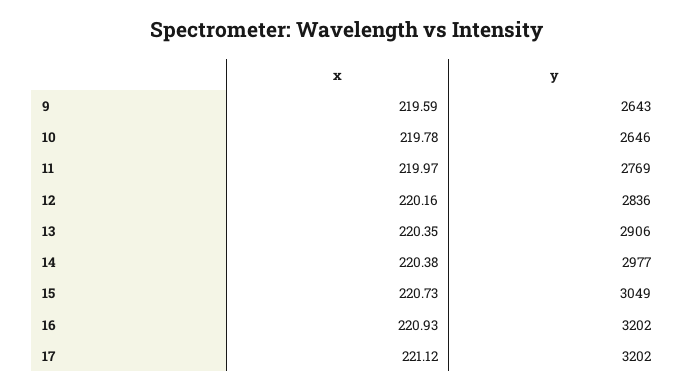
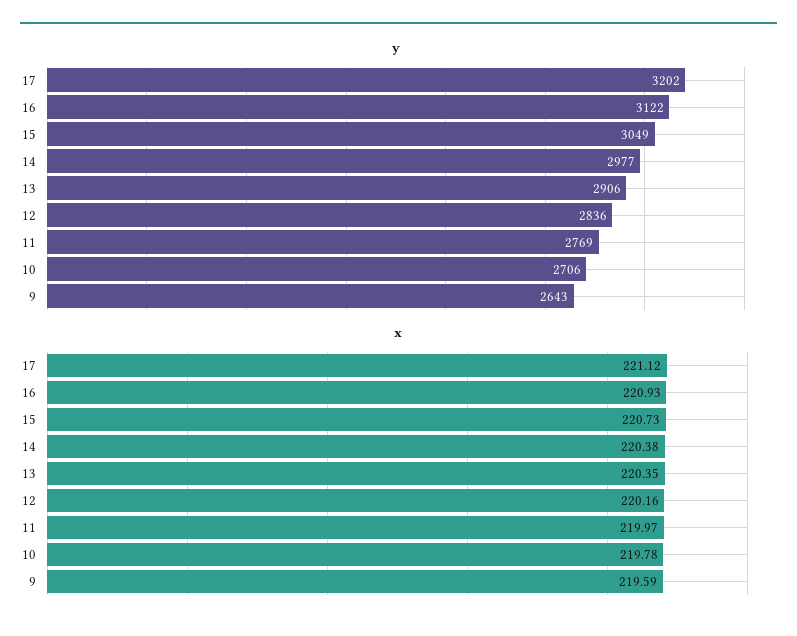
y, 10: 2646 -> 2706
y, 16: 3202 -> 3122

